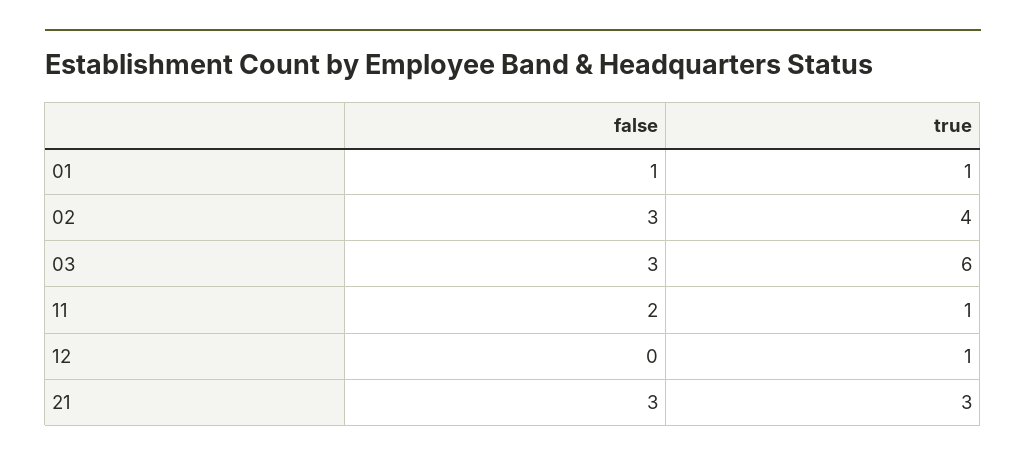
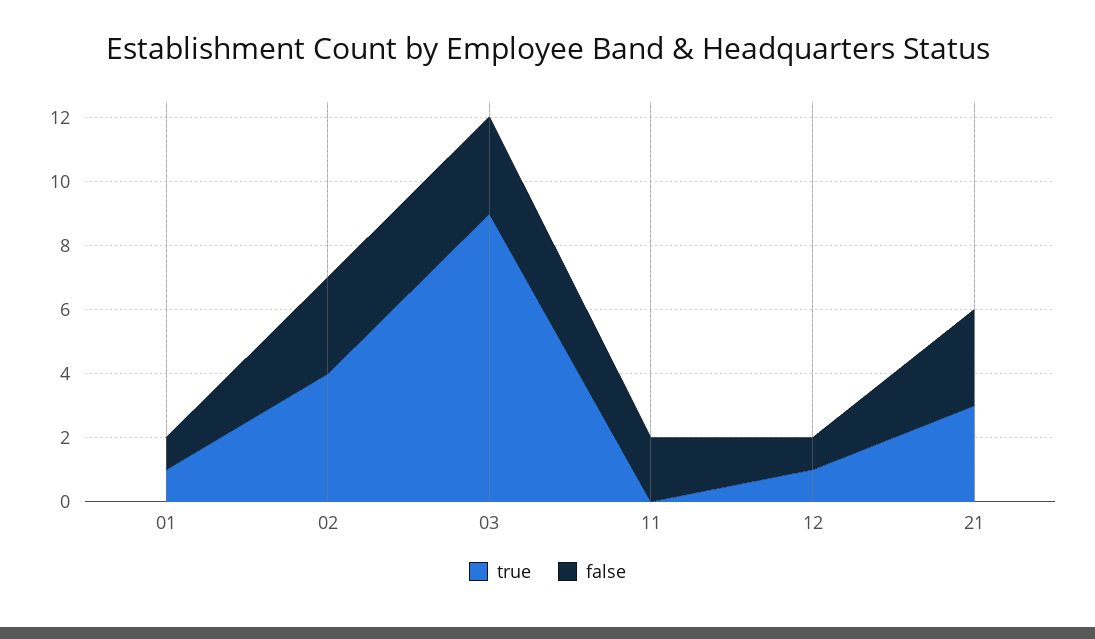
true, 03: 6 -> 9
true, 11: 1 -> 0
false, 12: 0 -> 1

